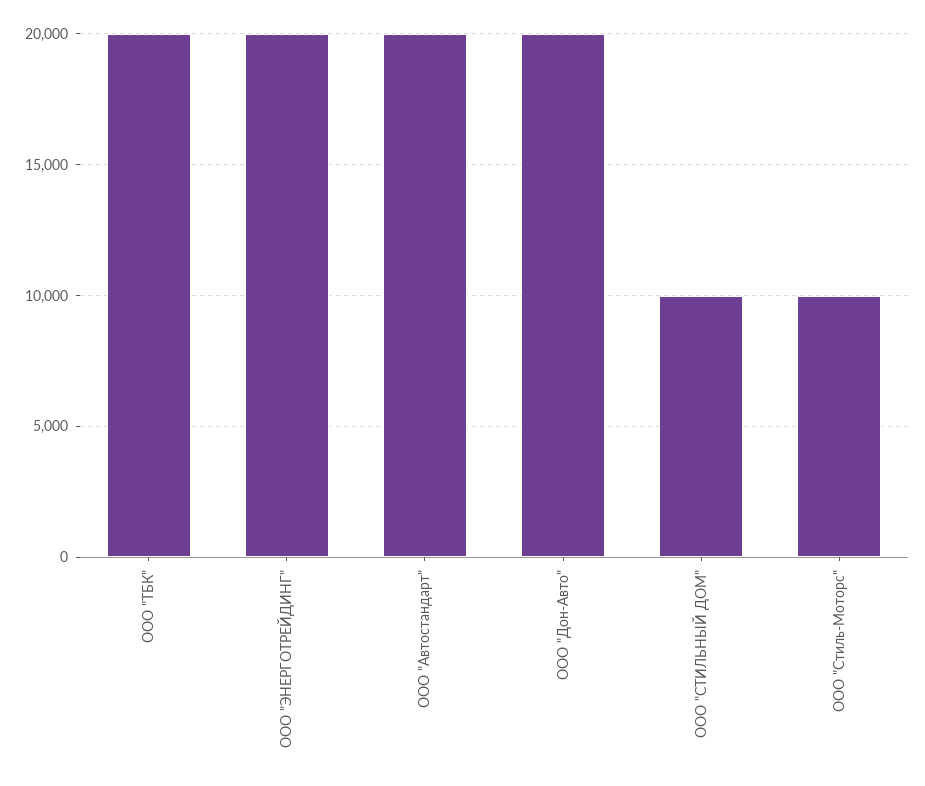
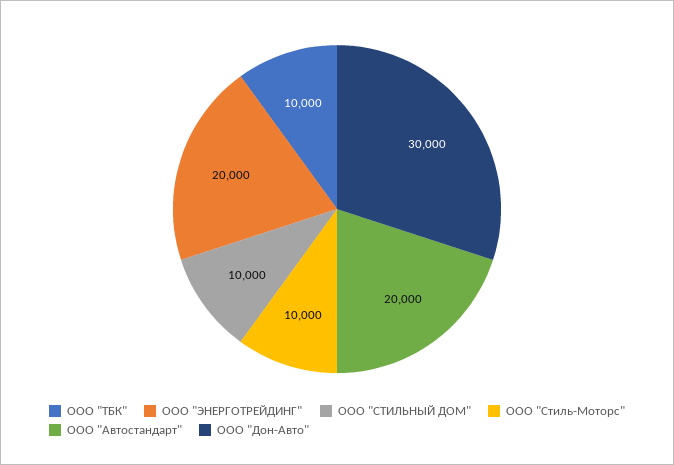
ООО "ТБК": 20000 -> 10000
ООО "Дон-Авто": 20000 -> 30000

